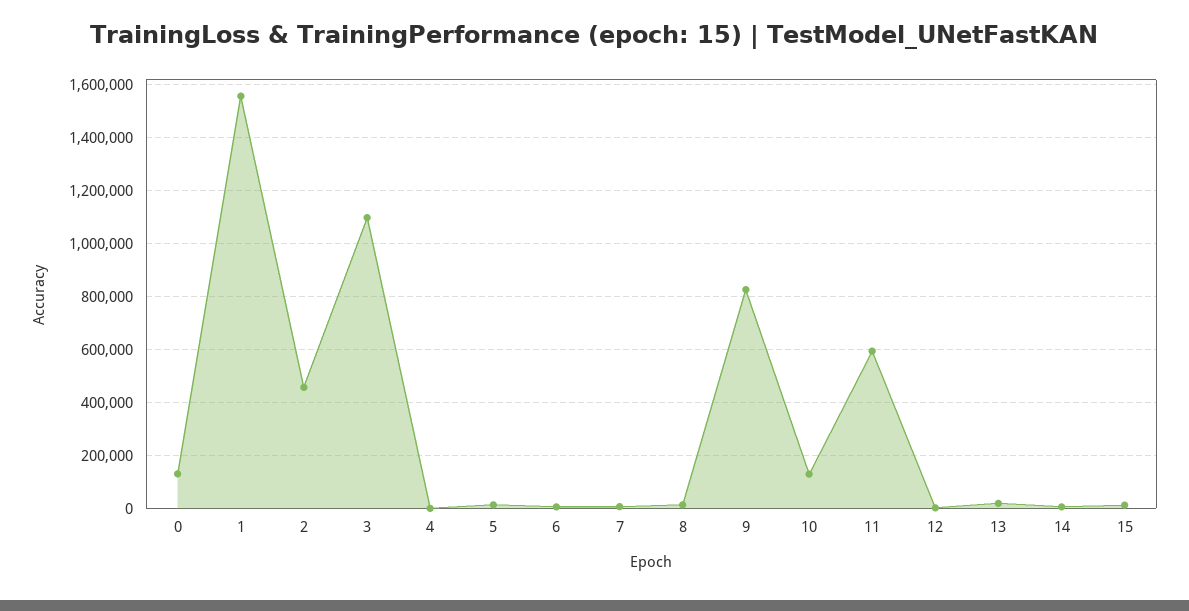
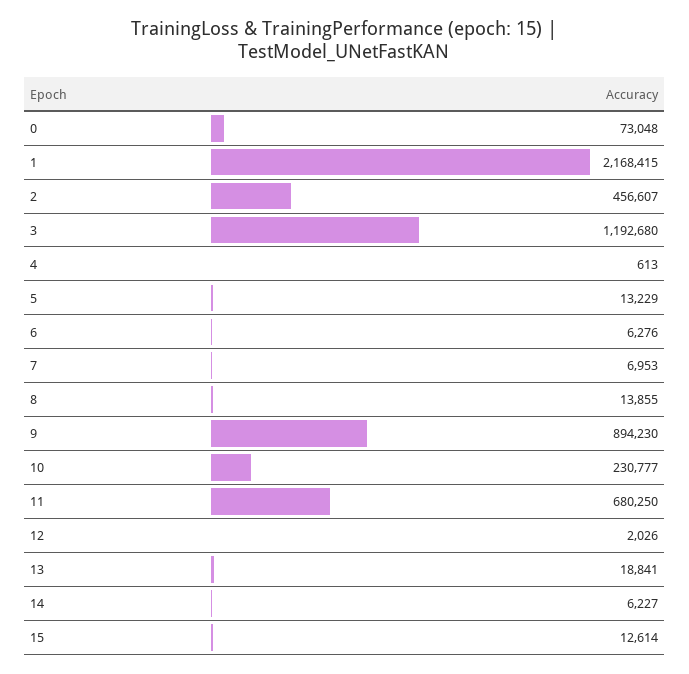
0: 125000 -> 73048
1: 1550000 -> 2168415
3: 1100000 -> 1192680
9: 825000 -> 894230
10: 125000 -> 230777
11: 600000 -> 680250

